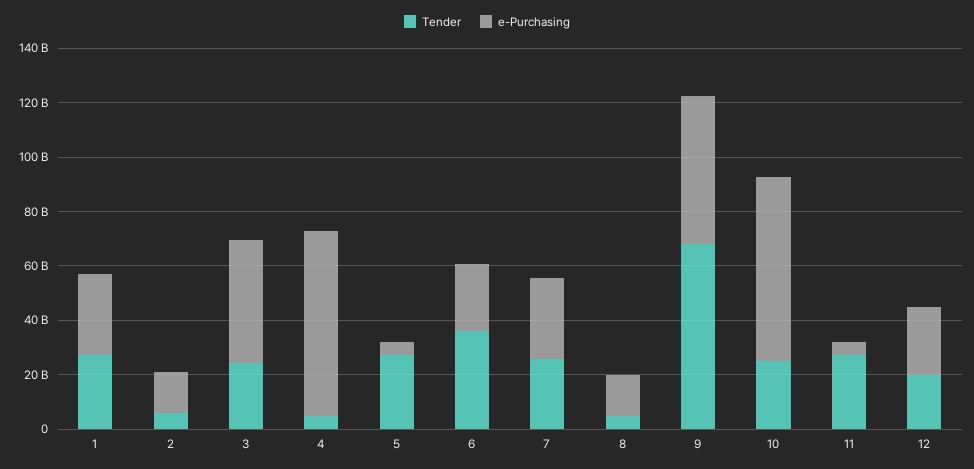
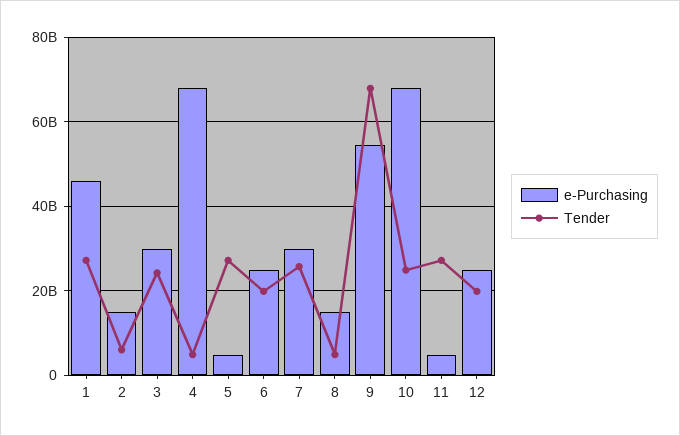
e-Purchasing, 1: 30000000000 -> 46000000000
e-Purchasing, 3: 45000000000 -> 30000000000
Tender, 6: 35000000000 -> 20000000000

